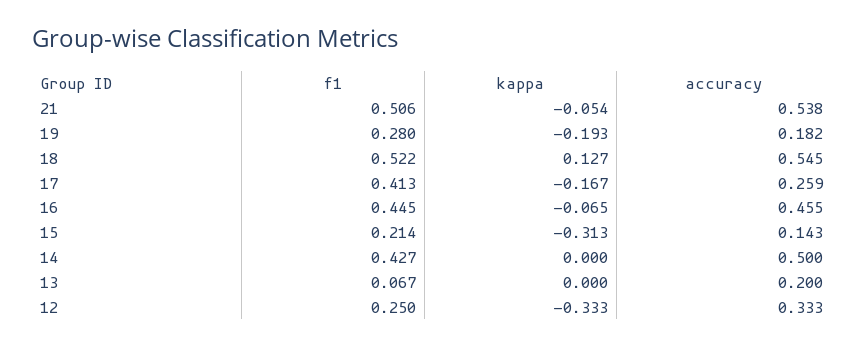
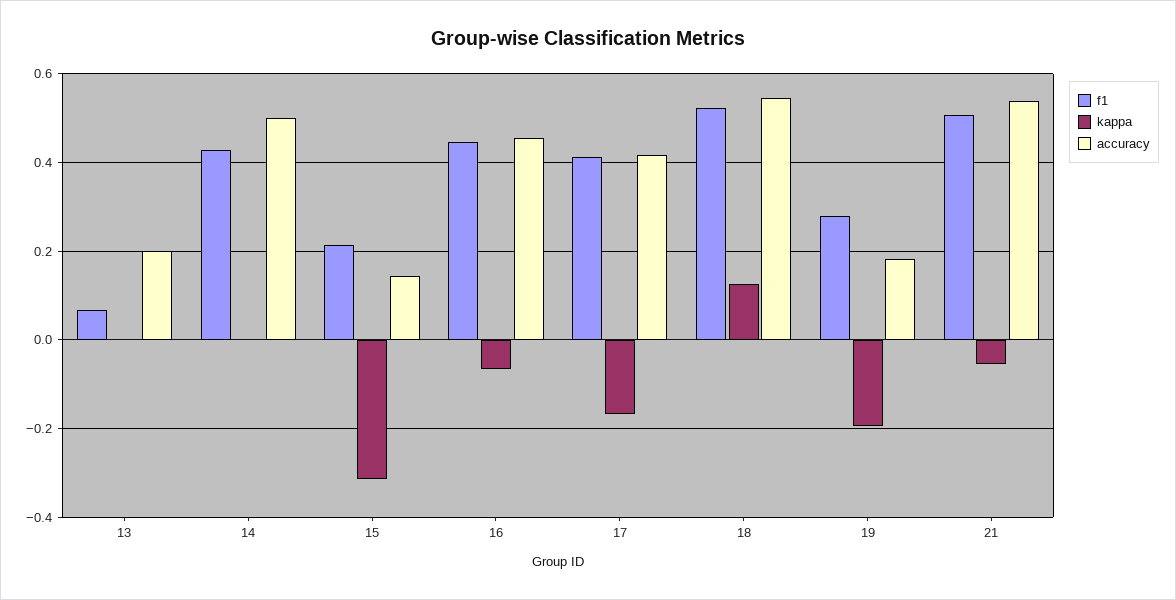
accuracy, 17: 0.259 -> 0.42
f1, 12: 0.25 -> none
kappa, 12: -0.333 -> none
accuracy, 12: 0.333 -> none

